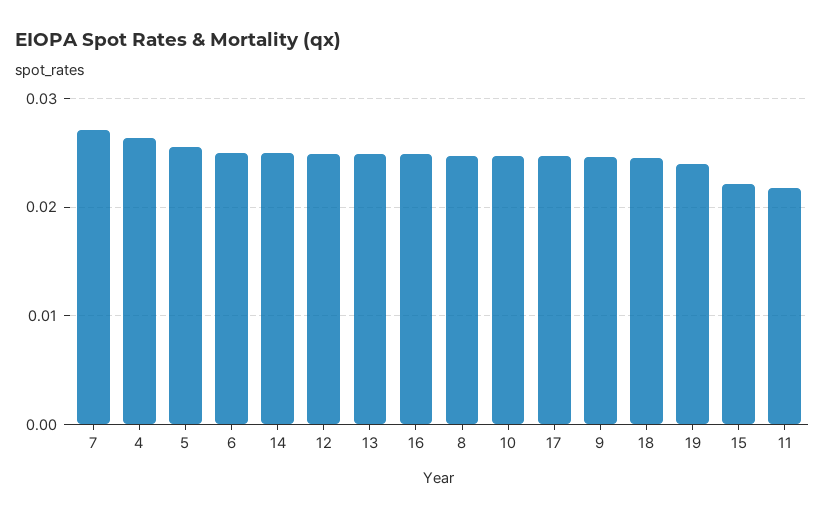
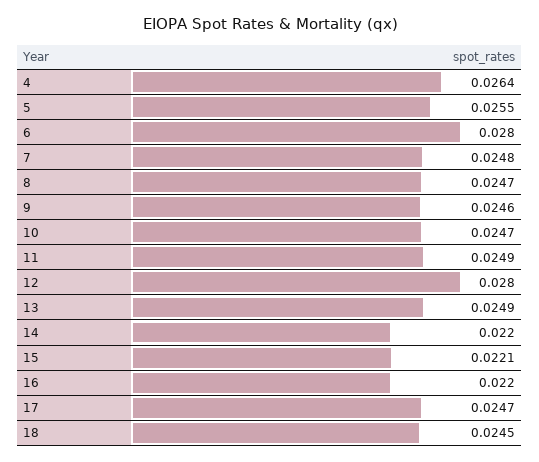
7: 0.027 -> 0.0248
6: 0.025 -> 0.028
14: 0.025 -> 0.022
12: 0.025 -> 0.028
16: 0.025 -> 0.022
19: 0.024 -> none
11: 0.022 -> 0.0249

